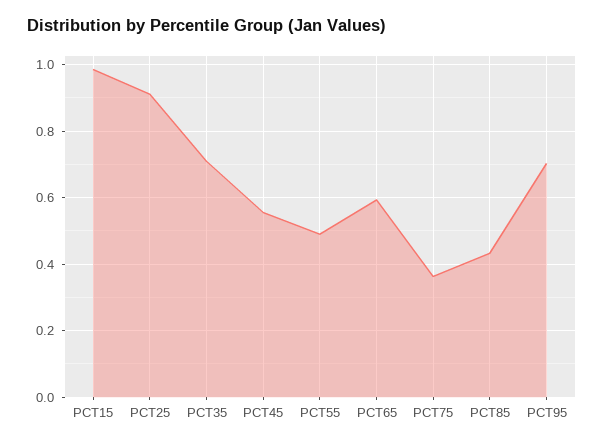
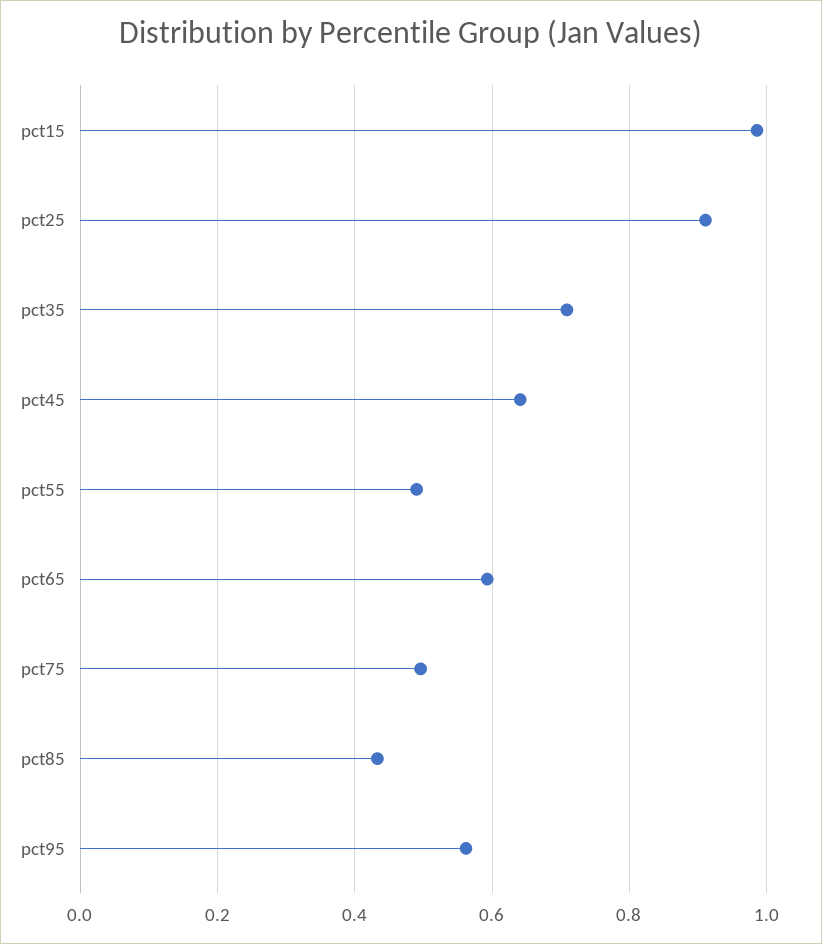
PCT45: 0.56 -> 0.64
PCT75: 0.36 -> 0.5
PCT95: 0.7 -> 0.56

